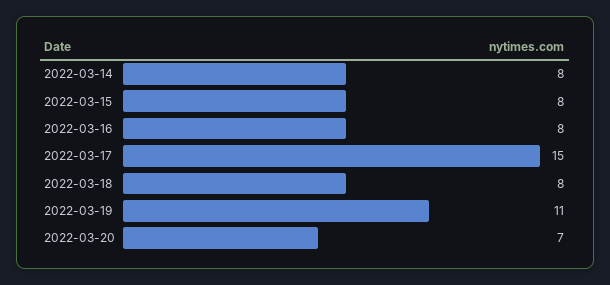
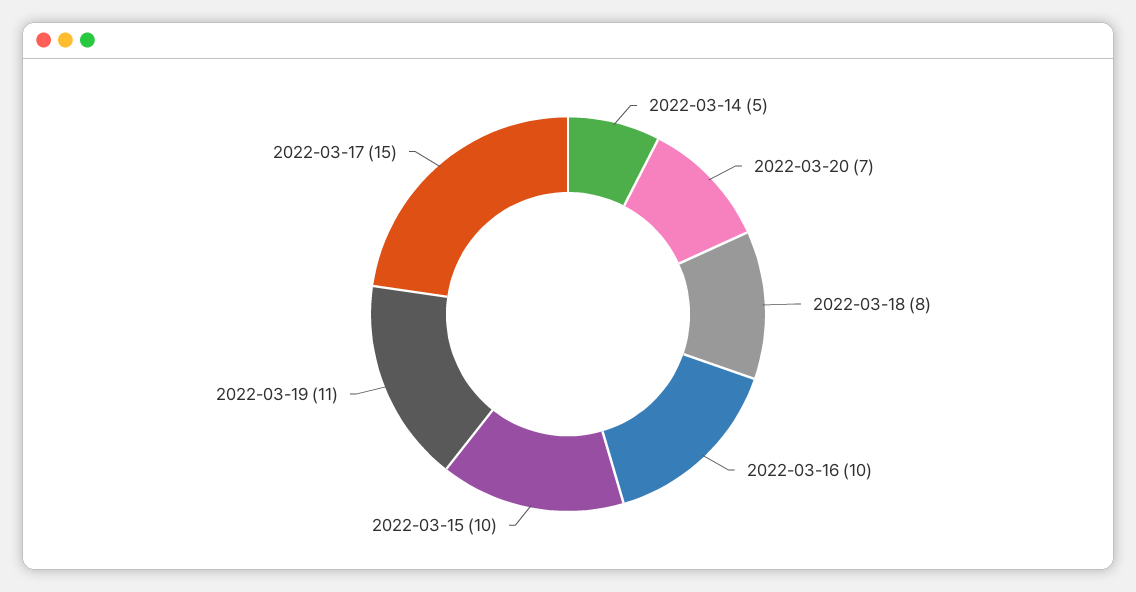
2022-03-14: 8 -> 5
2022-03-15: 8 -> 10
2022-03-16: 8 -> 10

